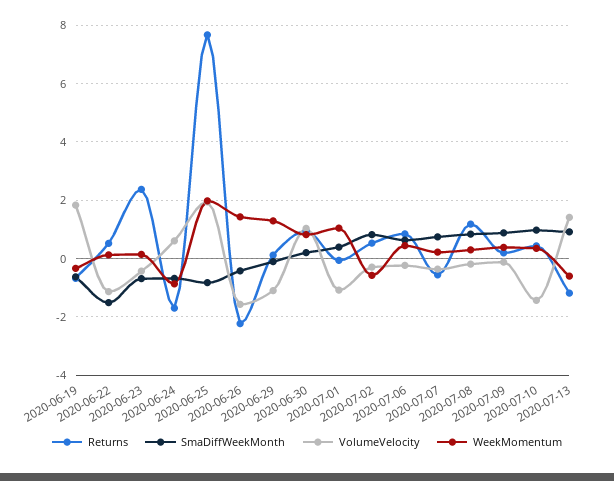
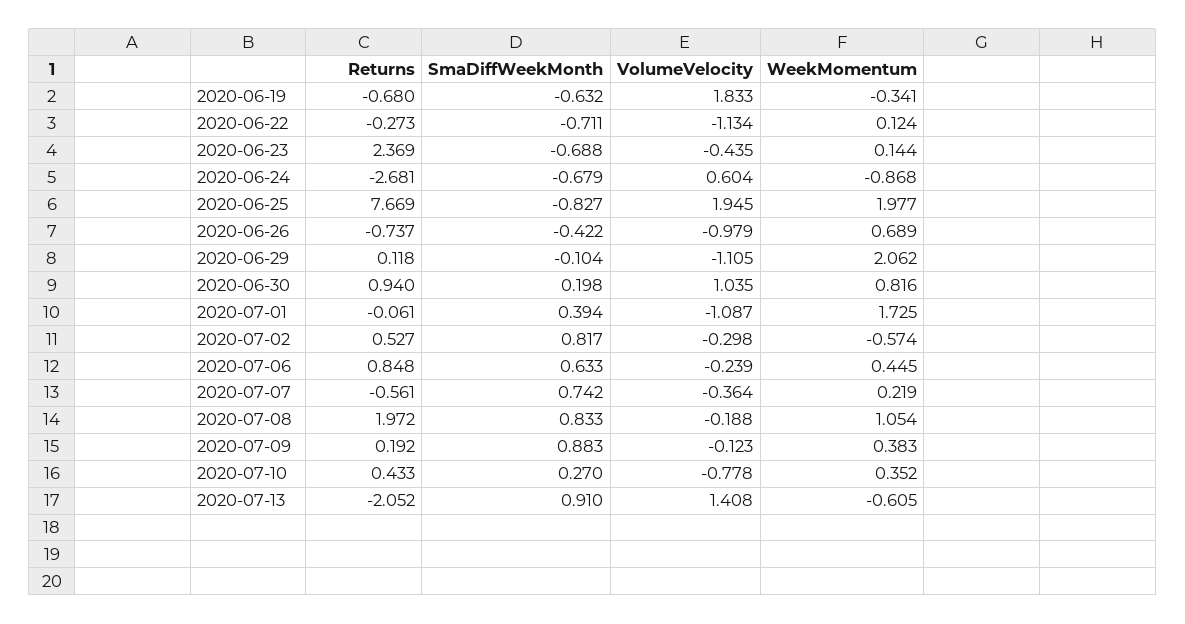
Returns, 2020-06-22: 0.5 -> -0.273
SmaDiffWeekMonth, 2020-06-22: -1.5 -> -0.711
Returns, 2020-06-24: -1.75 -> -2.681
Returns, 2020-06-26: -2.25 -> -0.737
VolumeVelocity, 2020-06-26: -1.5 -> -0.979
WeekMomentum, 2020-06-26: 1.5 -> 0.689
WeekMomentum, 2020-06-29: 1.25 -> 2.062
WeekMomentum, 2020-07-01: 1 -> 1.725
Returns, 2020-07-08: 1.25 -> 1.972
WeekMomentum, 2020-07-08: 0.25 -> 1.054
SmaDiffWeekMonth, 2020-07-10: 1 -> 0.27
VolumeVelocity, 2020-07-10: -1.5 -> -0.778
Returns, 2020-07-13: -1.25 -> -2.052

